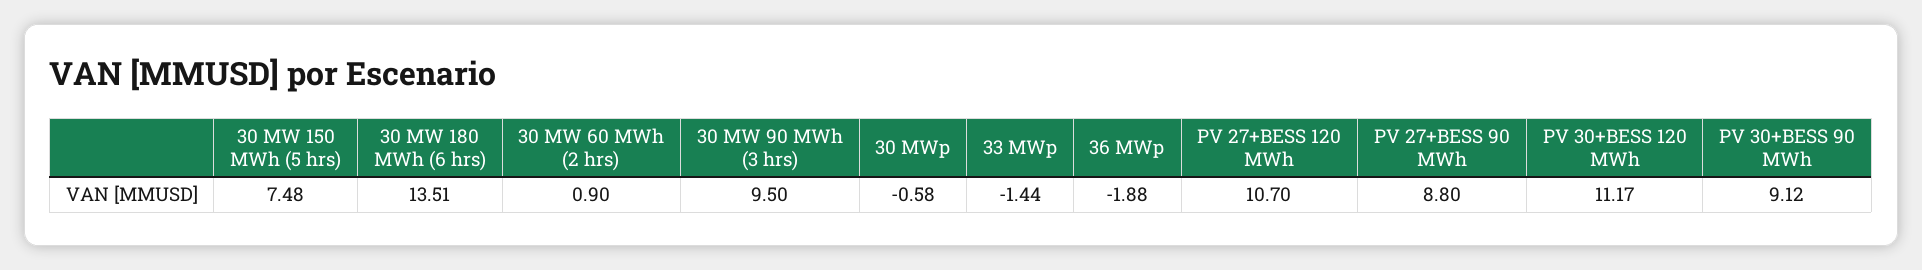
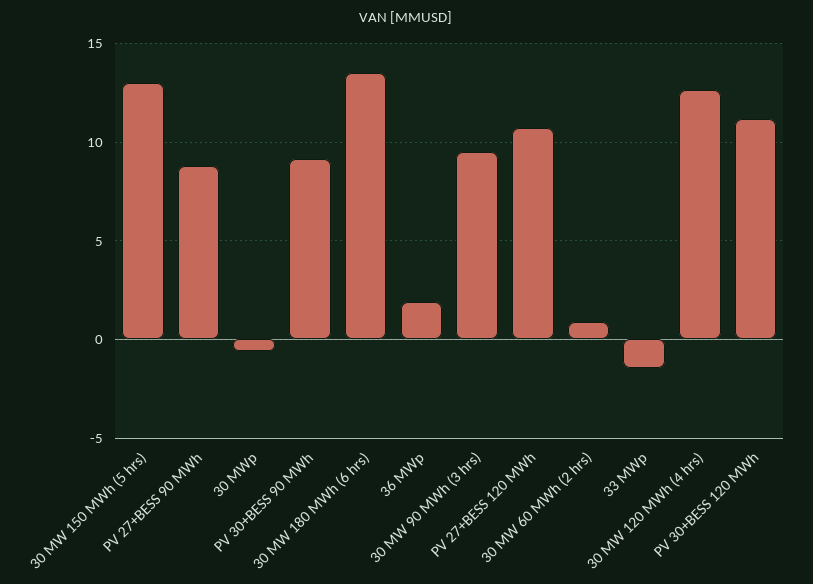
30 MW 150 MWh (5 hrs): 7.48 -> 13
36 MWp: -1.88 -> 2
30 MW 120 MWh (4 hrs): none -> 12.5

